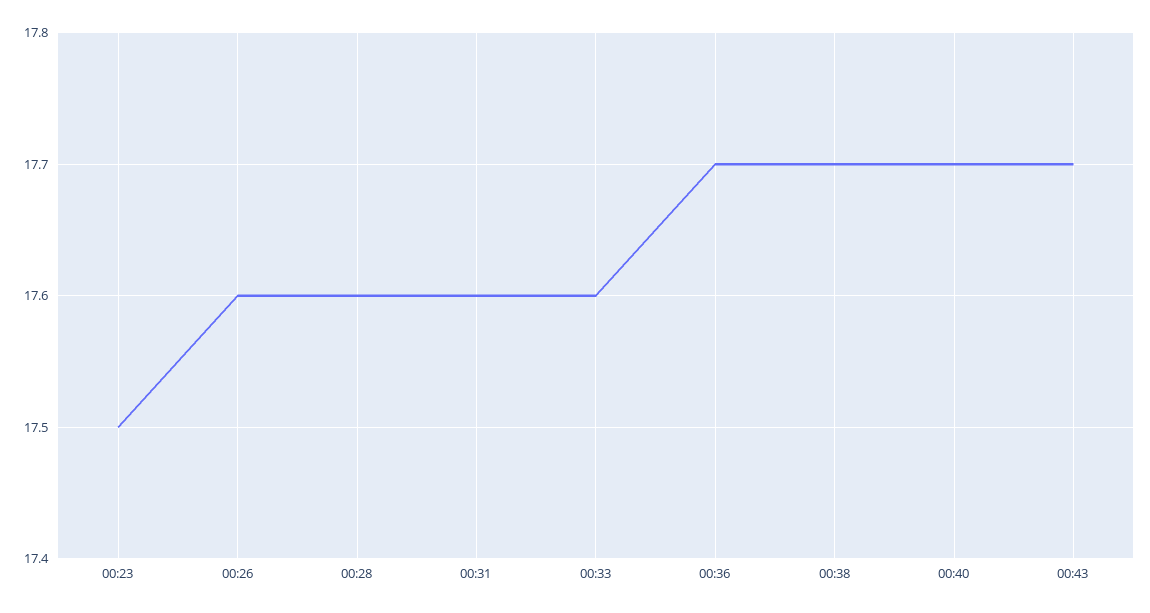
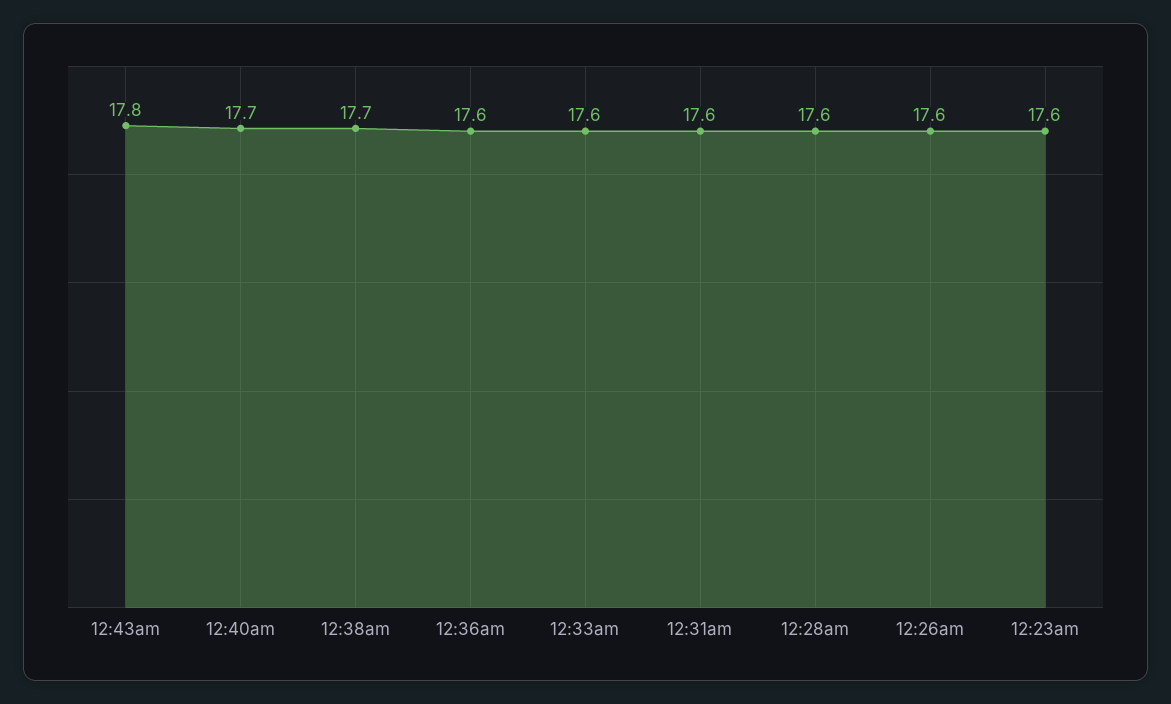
00:23: 17.5 -> 17.6
00:36: 17.7 -> 17.6
00:43: 17.7 -> 17.8

